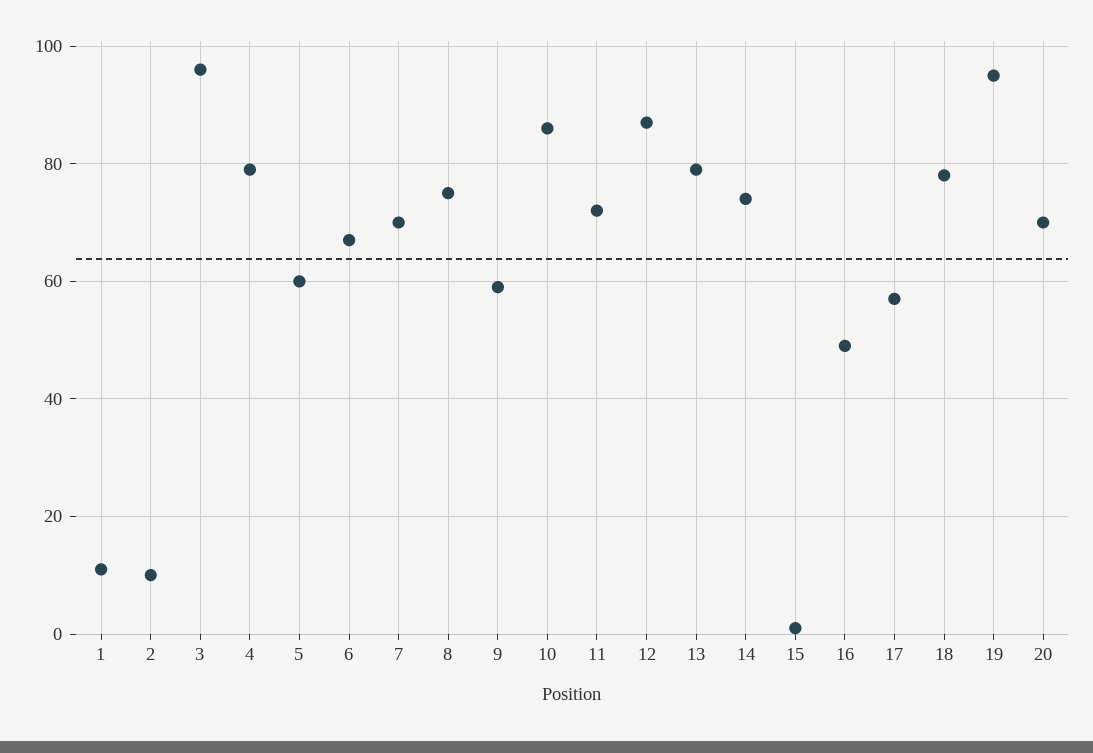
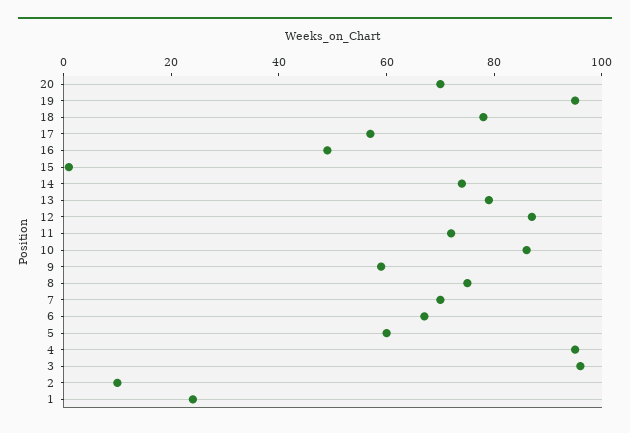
1: 10 -> 25
4: 80 -> 95

